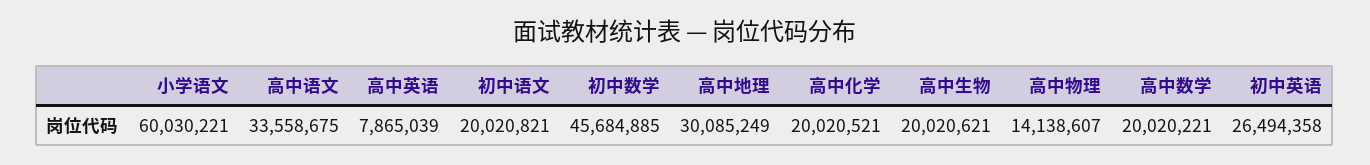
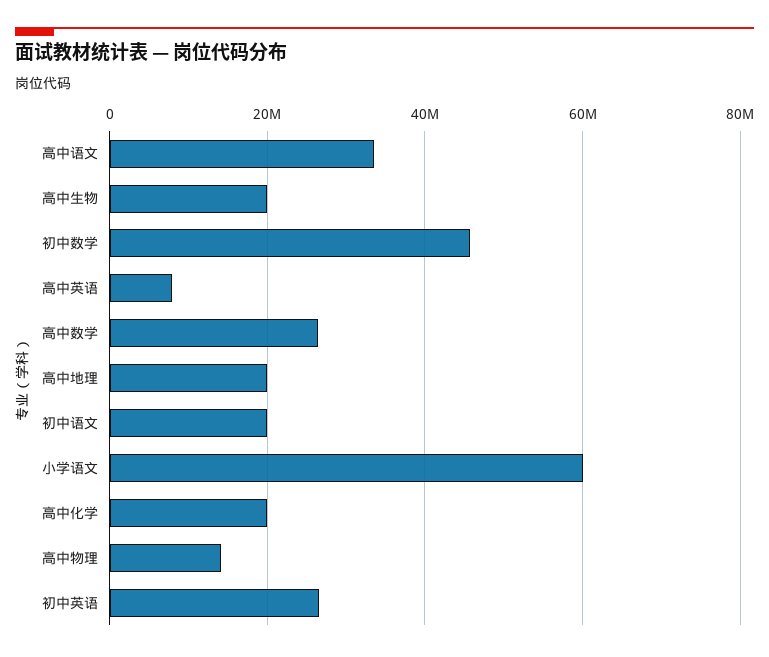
高中地理: 30085249 -> 20000000
高中数学: 20020221 -> 26000000

